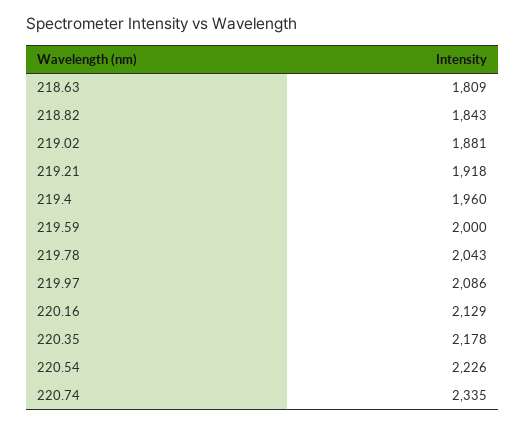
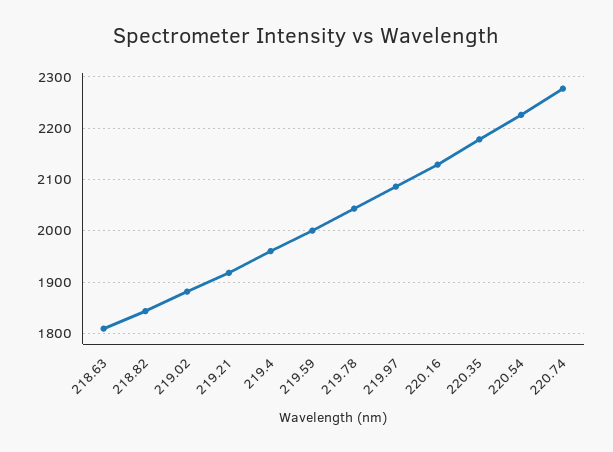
220.74: 2335 -> 2280

